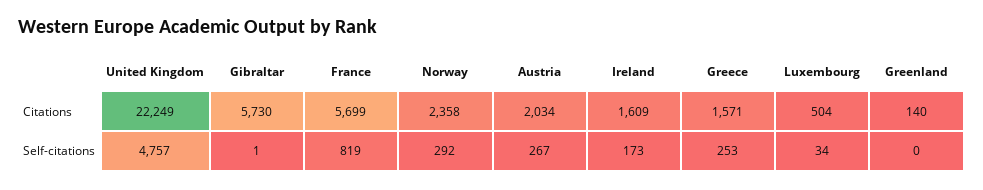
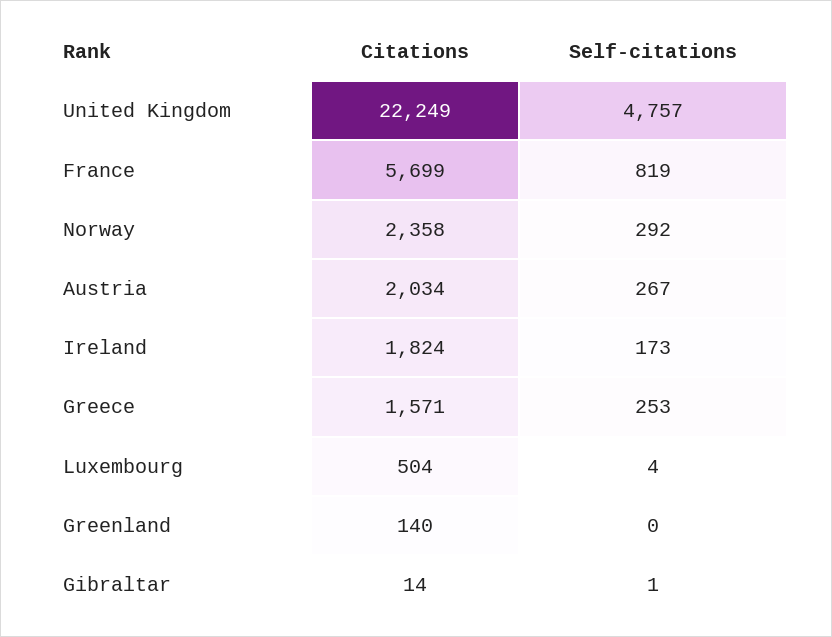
Gibraltar, Citations: 5730 -> 14
Ireland, Citations: 1609 -> 1824
Luxembourg, Self-citations: 34 -> 4

